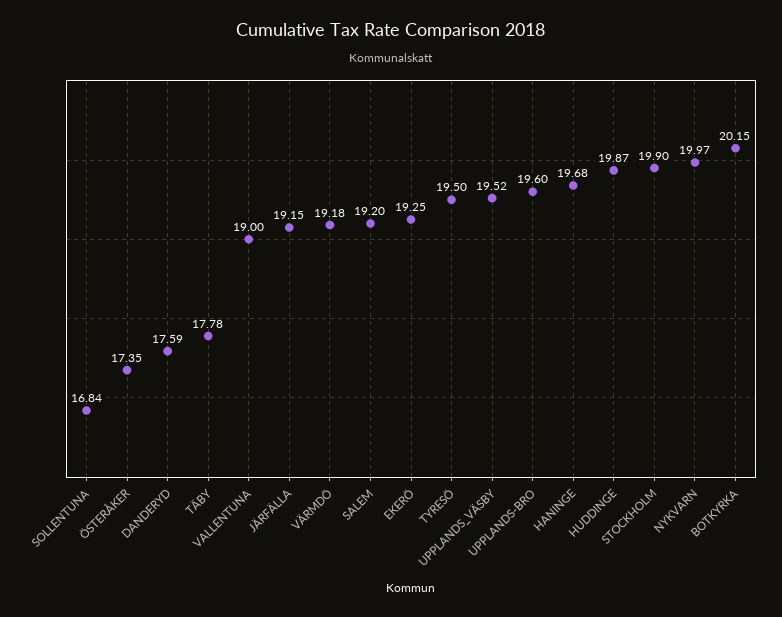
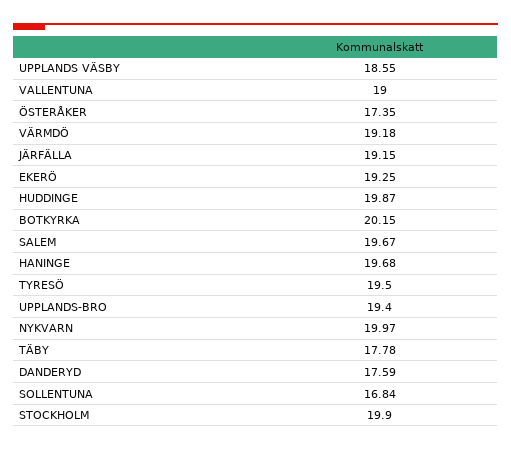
SALEM: 19.2 -> 19.67
UPPLANDS_VÄSBY: 19.52 -> 18.55
UPPLANDS-BRO: 19.6 -> 19.4

